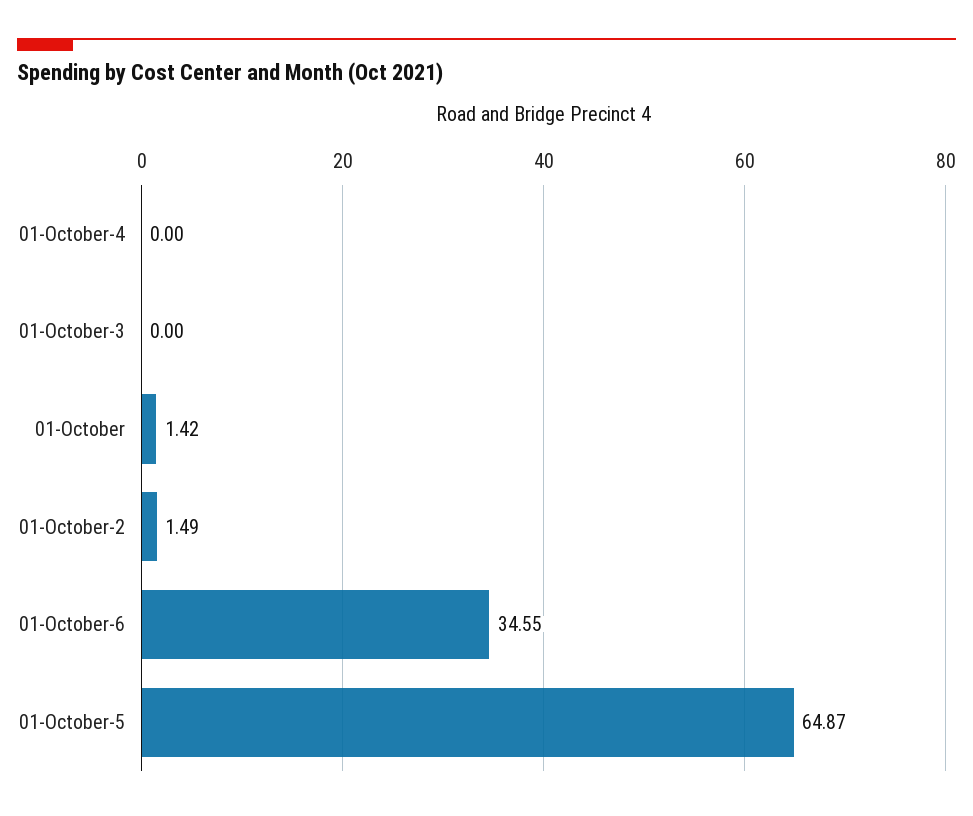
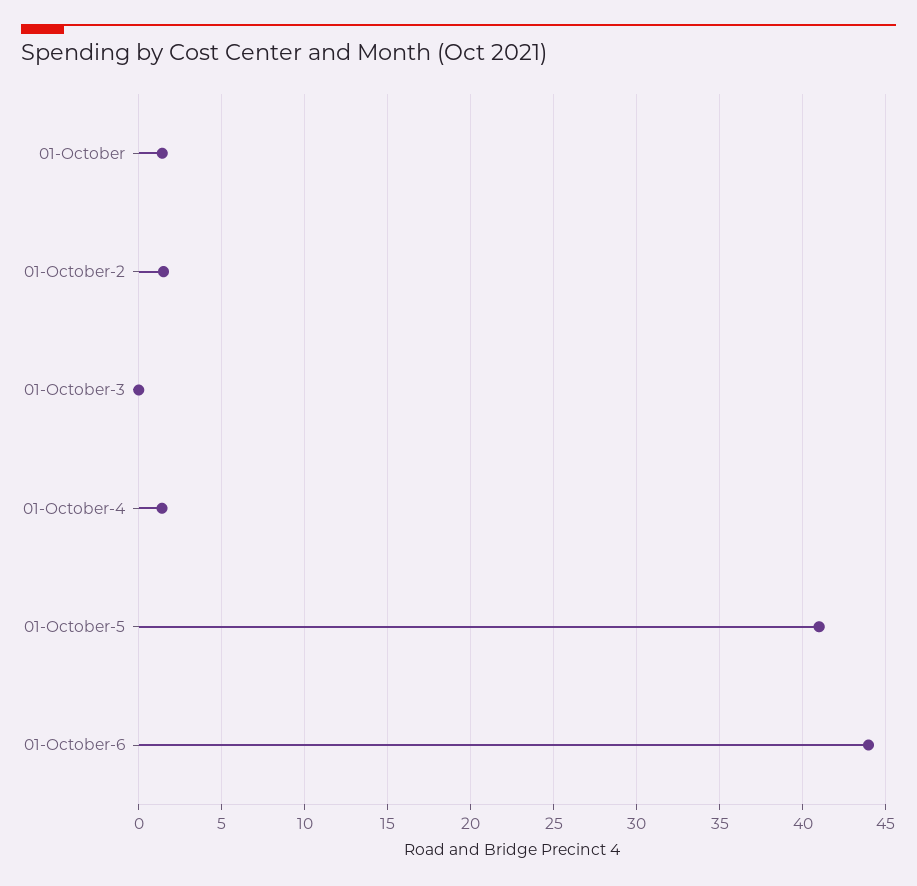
01-October-4: 0 -> 1.5
01-October-6: 34.55 -> 44
01-October-5: 64.87 -> 41

